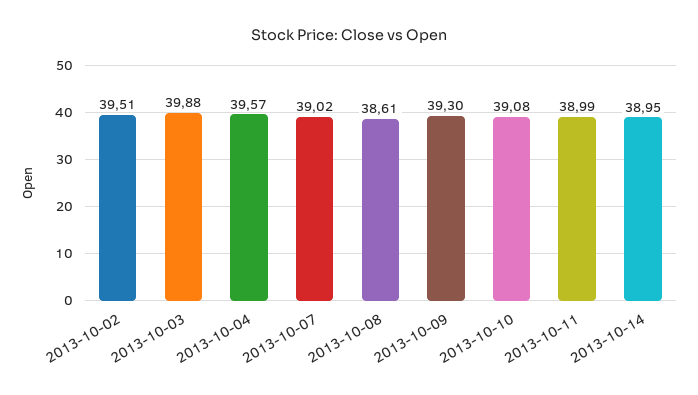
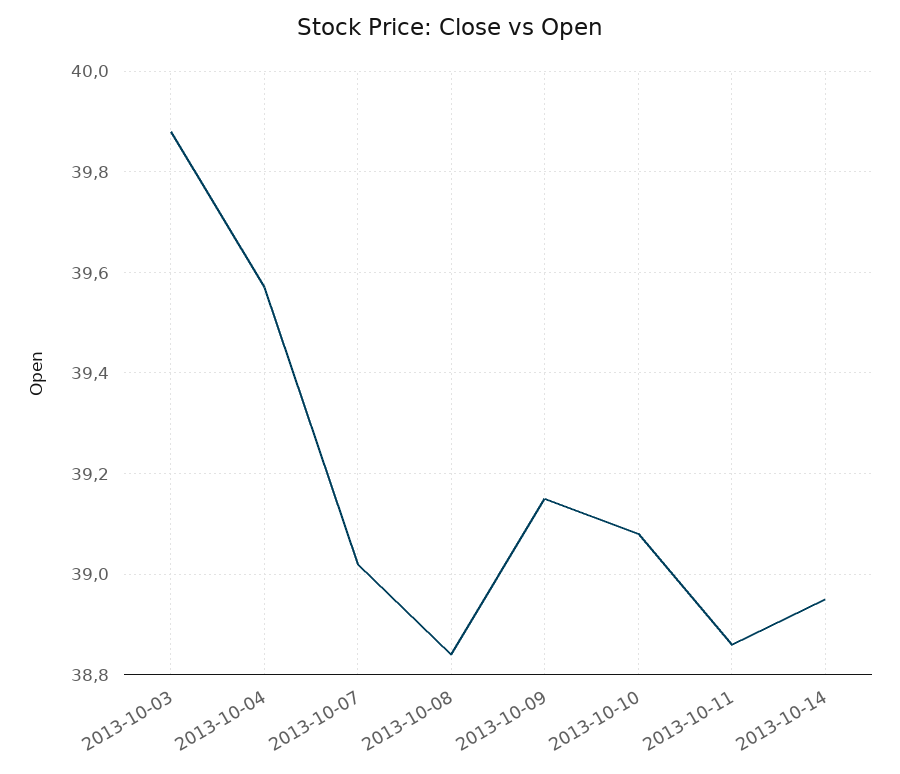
2013-10-02: 39.51 -> none
2013-10-08: 38.61 -> 38.85
2013-10-09: 39.3 -> 39.15
2013-10-11: 38.99 -> 38.85

